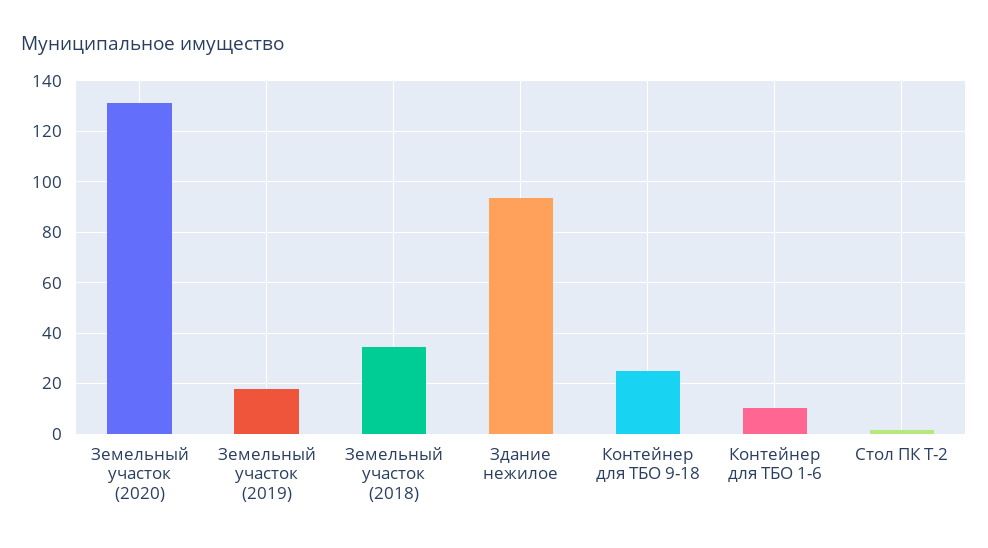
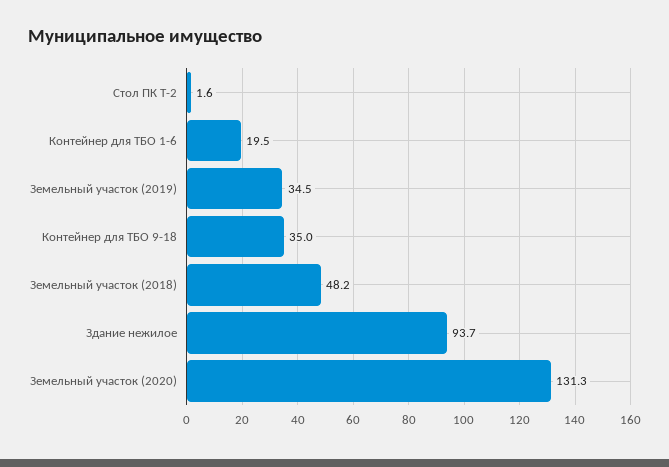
Земельный участок (2019): 17.5 -> 34.5
Земельный участок (2018): 35 -> 48.2
Контейнер для ТБО 9-18: 25 -> 35
Контейнер для ТБО 1-6: 10 -> 19.5

